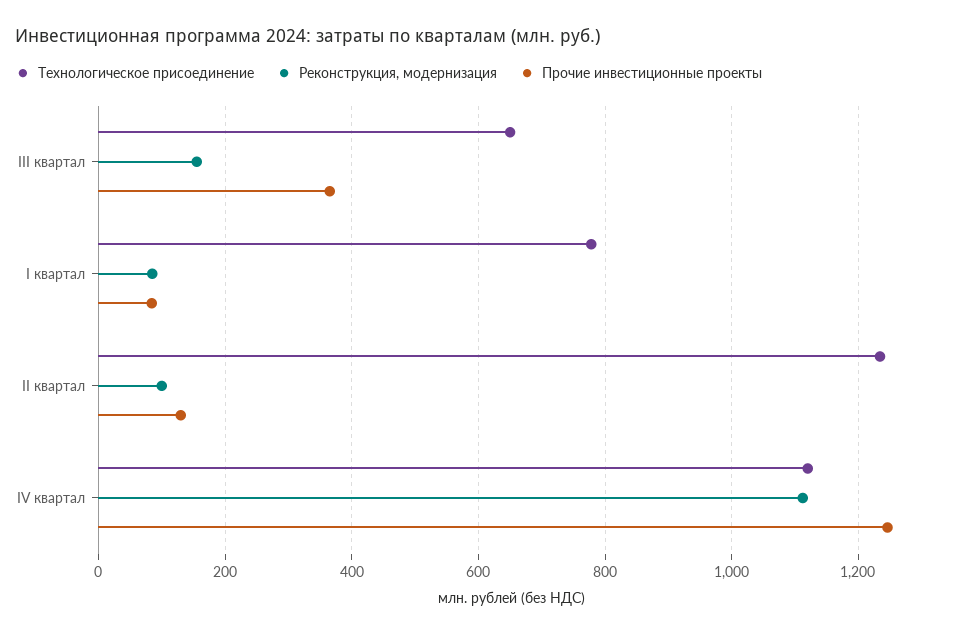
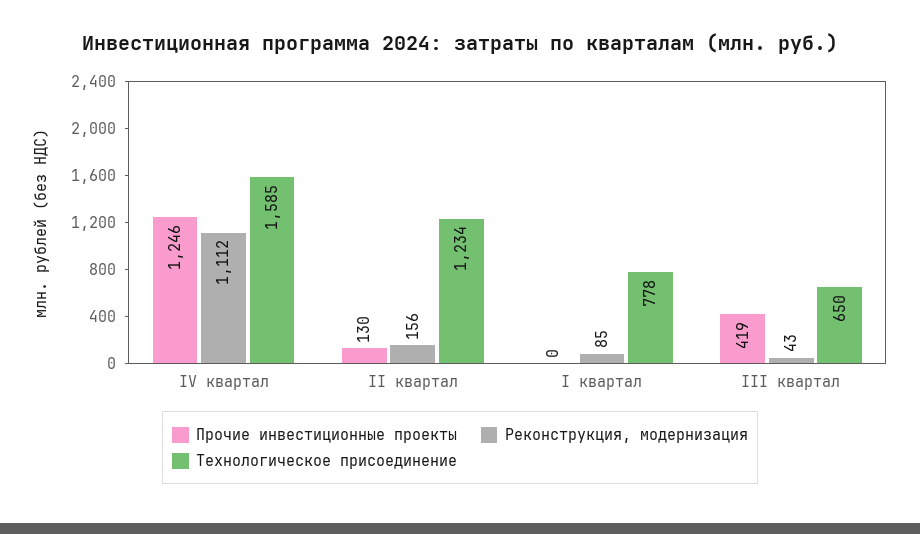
Реконструкция, модернизация, III квартал: 160 -> 43
Прочие инвестиционные проекты, III квартал: 360 -> 419
Прочие инвестиционные проекты, I квартал: 80 -> 0
Реконструкция, модернизация, II квартал: 100 -> 156
Технологическое присоединение, IV квартал: 1120 -> 1585

